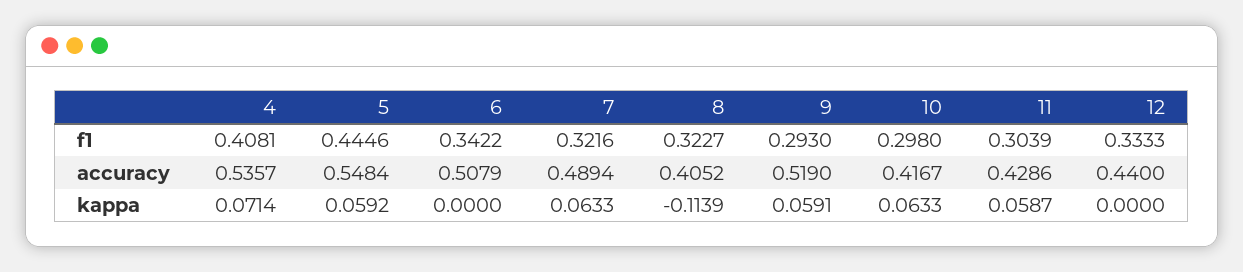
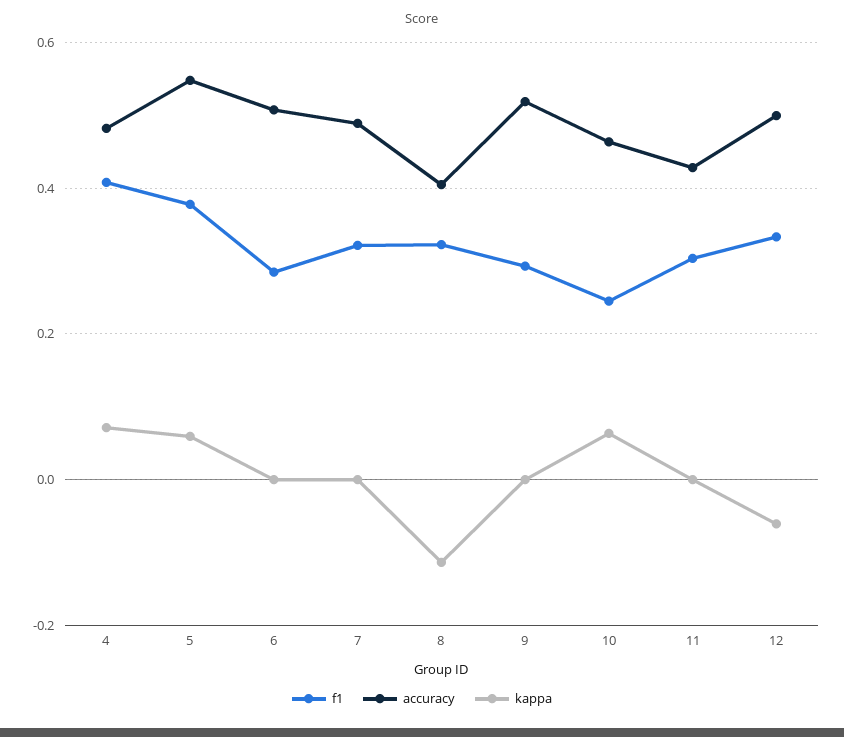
f1, 5: 0.4446 -> 0.38
f1, 6: 0.3422 -> 0.28
f1, 10: 0.298 -> 0.24
accuracy, 4: 0.5357 -> 0.48
accuracy, 10: 0.4167 -> 0.46
accuracy, 12: 0.44 -> 0.5
kappa, 7: 0.0633 -> 0
kappa, 9: 0.0591 -> 0
kappa, 11: 0.0587 -> 0
kappa, 12: 0 -> -0.06

